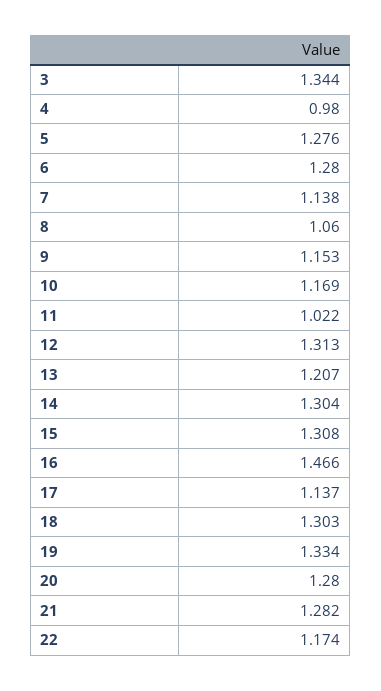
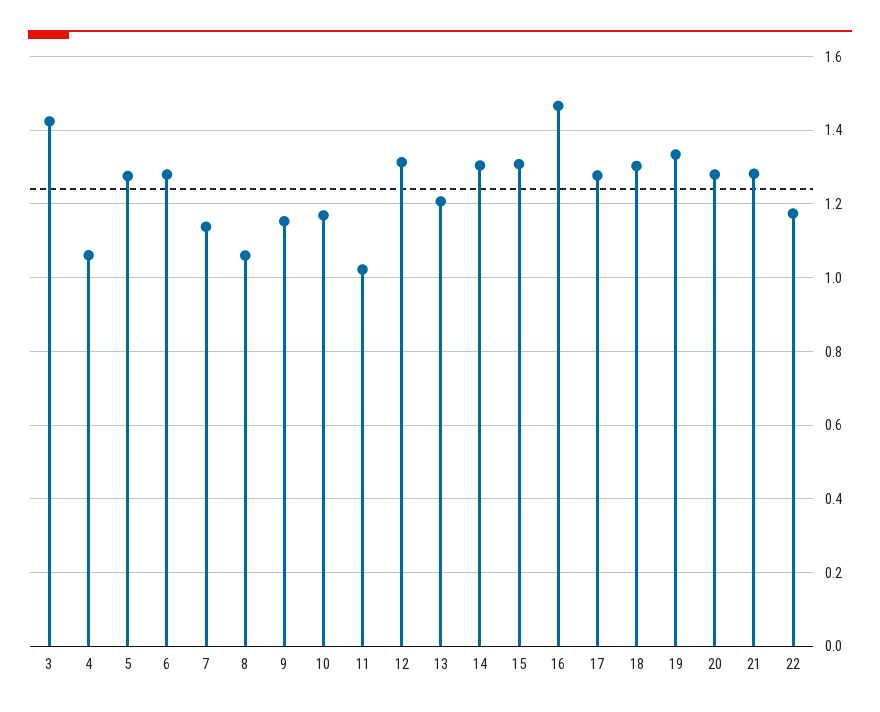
3: 1.344 -> 1.42
4: 0.98 -> 1.06
17: 1.137 -> 1.28

